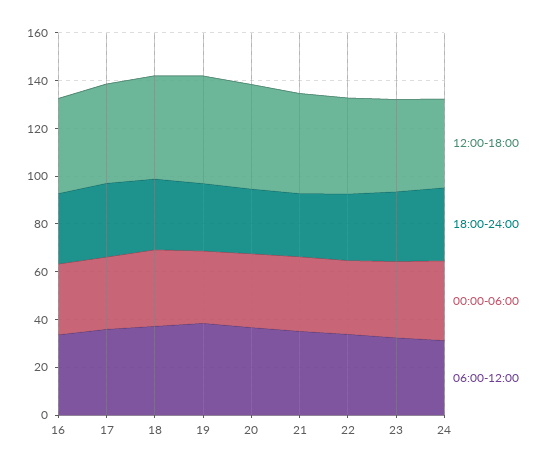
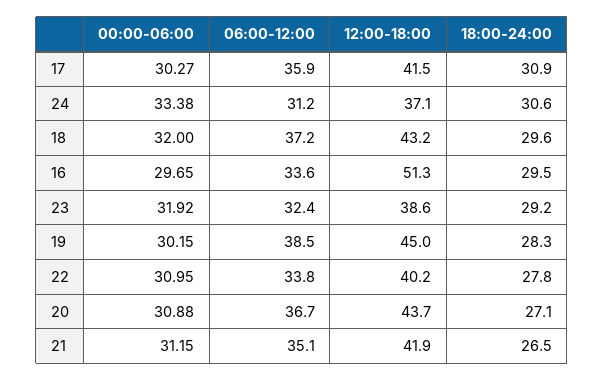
12:00-18:00, 16: 40 -> 51.3

